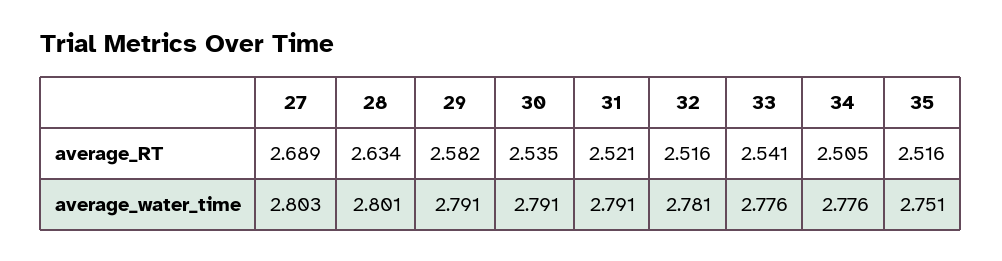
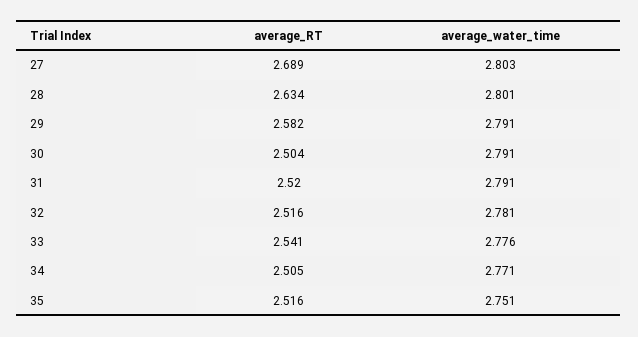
30, average_RT: 2.535 -> 2.504
31, average_RT: 2.521 -> 2.52
34, average_water_time: 2.776 -> 2.771

